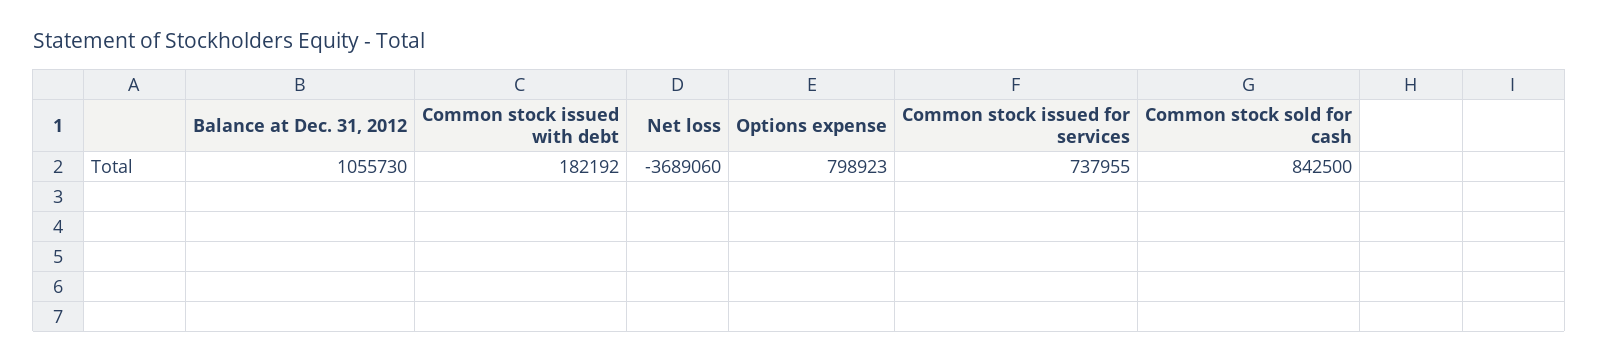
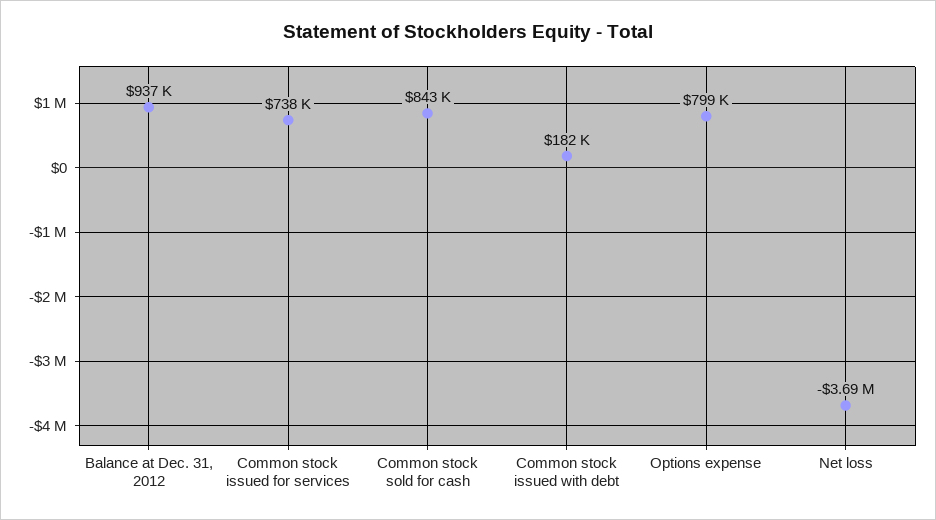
Balance at Dec. 31, 2012: 1055730 -> 937000

